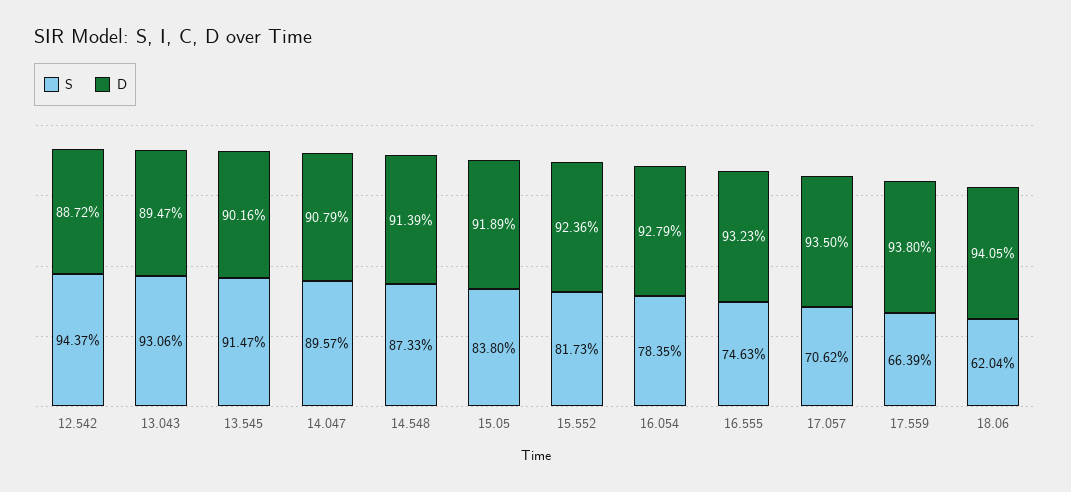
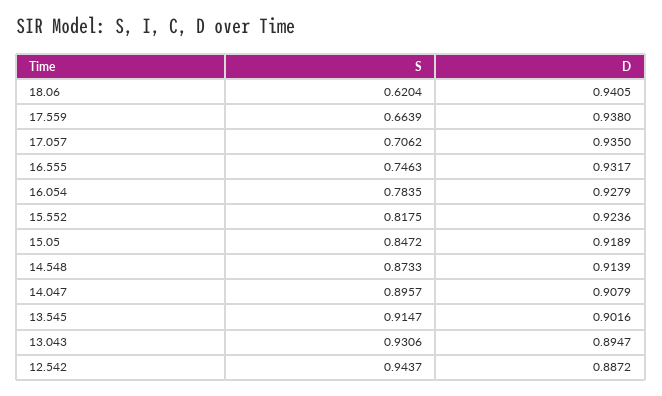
S, 15.05: 0.838 -> 0.8472
S, 15.552: 0.8173 -> 0.8175
D, 16.555: 0.9323 -> 0.9317

